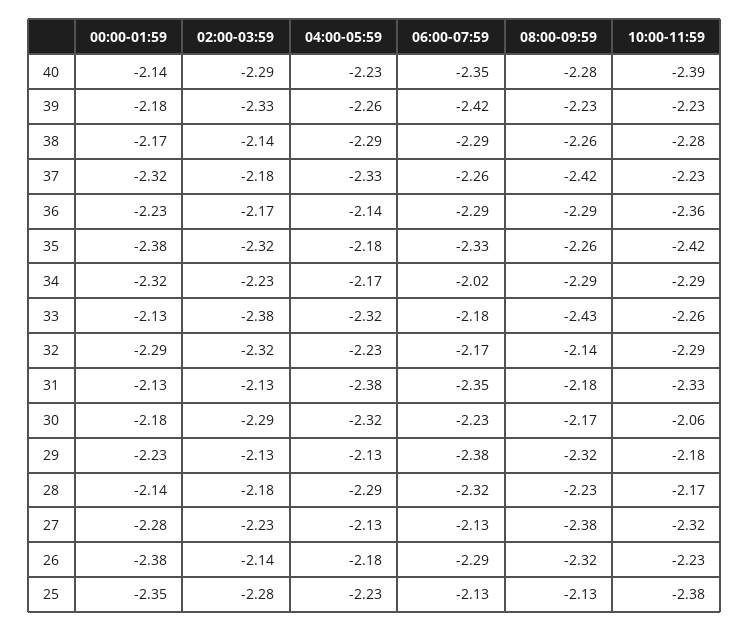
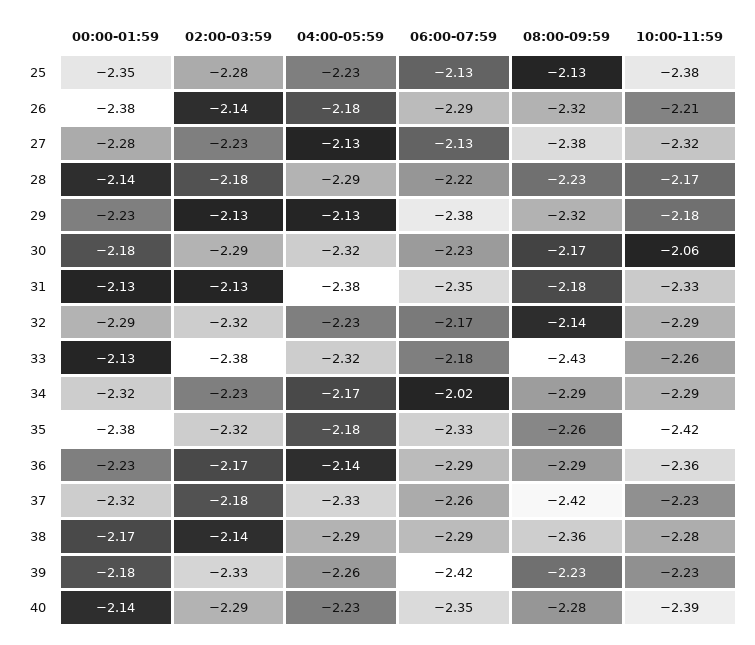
08:00-09:59, 38: -2.26 -> -2.36
06:00-07:59, 28: -2.32 -> -2.22
10:00-11:59, 26: -2.23 -> -2.21

